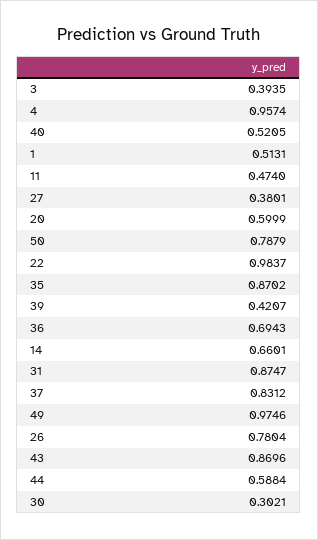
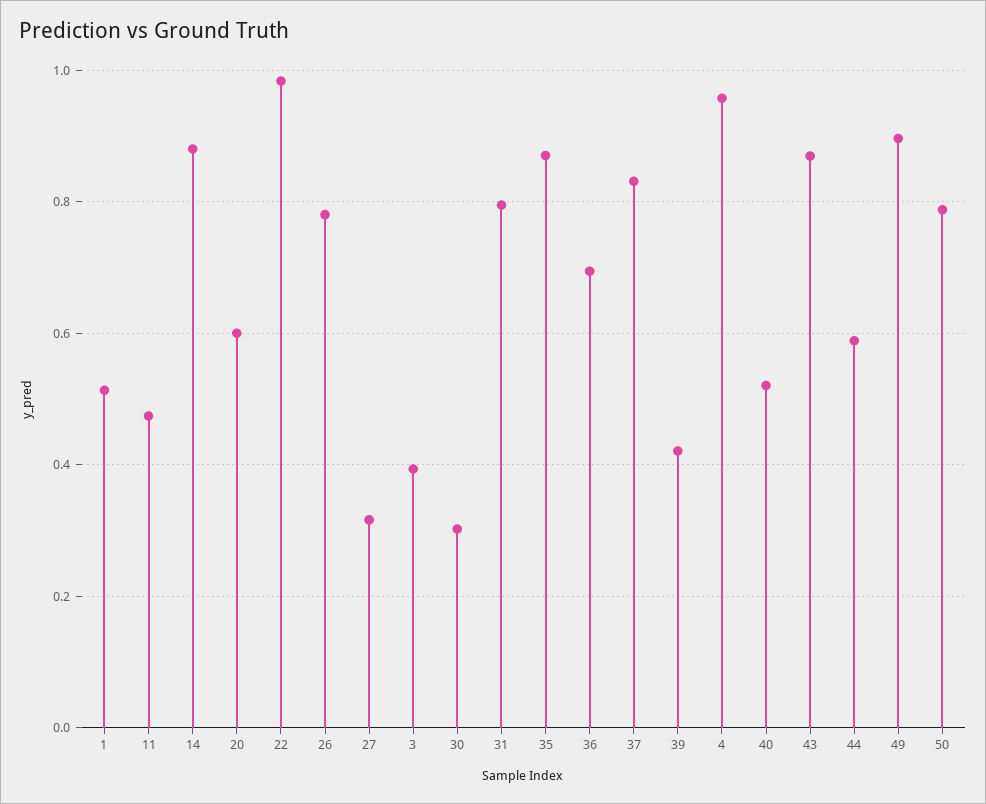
27: 0.3801 -> 0.32
14: 0.6601 -> 0.88
31: 0.8747 -> 0.8
49: 0.9746 -> 0.9

